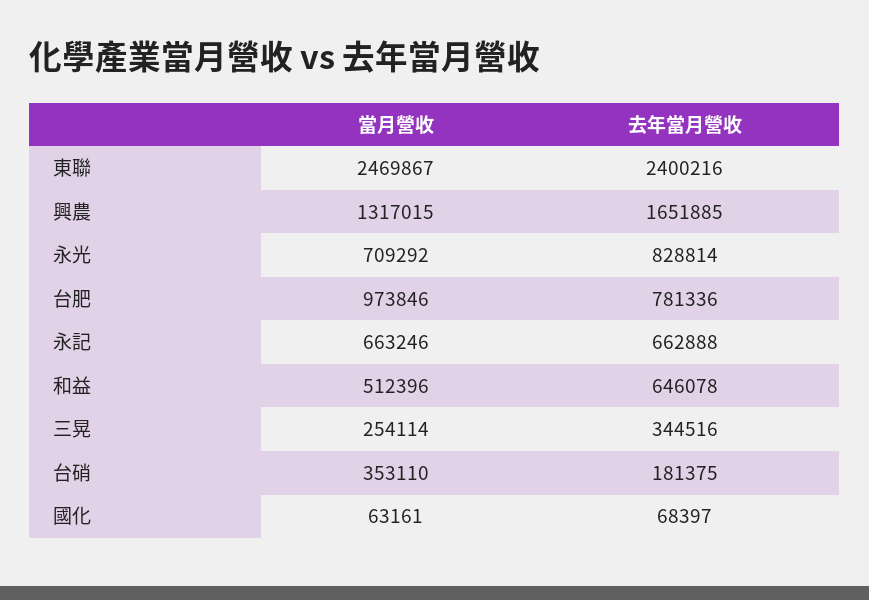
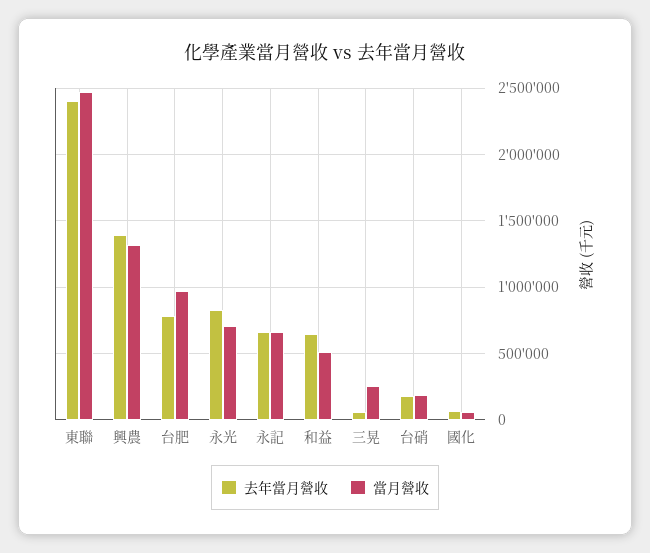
去年當月營收, 興農: 1651885 -> 1400000
去年當月營收, 三晃: 344516 -> 50000
當月營收, 台硝: 353110 -> 200000

